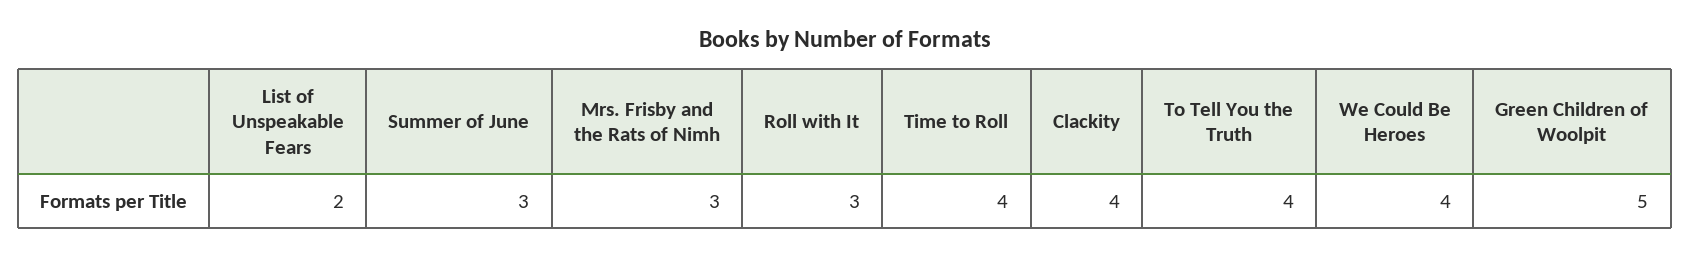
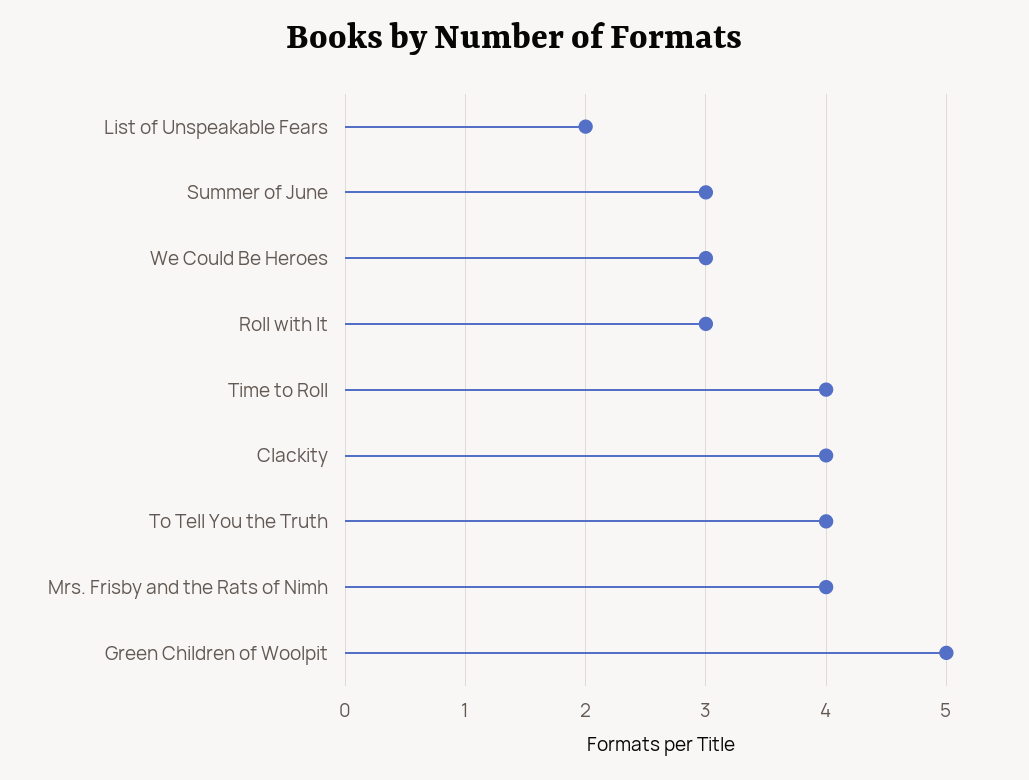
Mrs. Frisby and the Rats of Nimh: 3 -> 4
We Could Be Heroes: 4 -> 3

